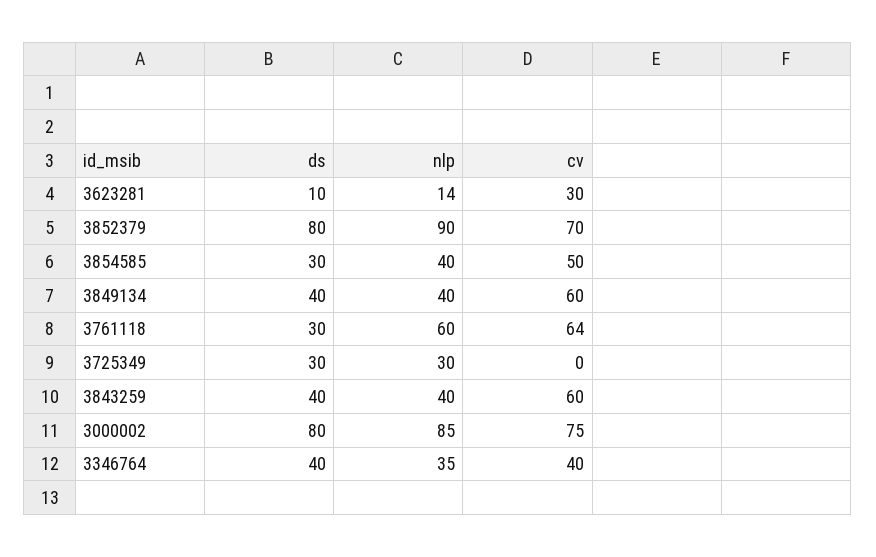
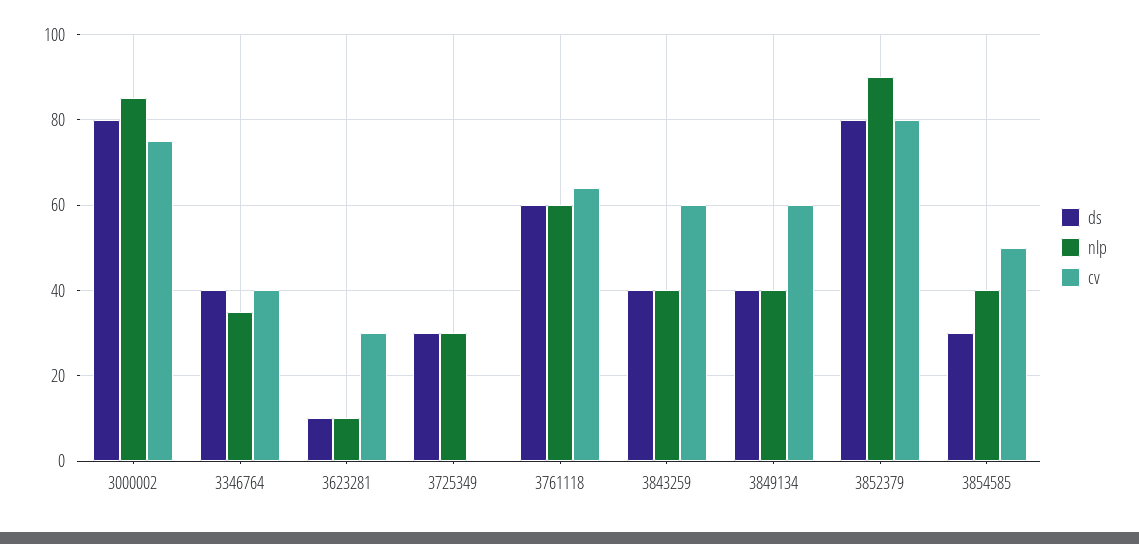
nlp, 3623281: 14 -> 10
cv, 3852379: 70 -> 80
ds, 3761118: 30 -> 60

